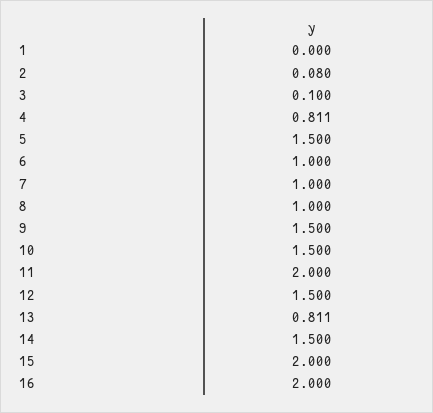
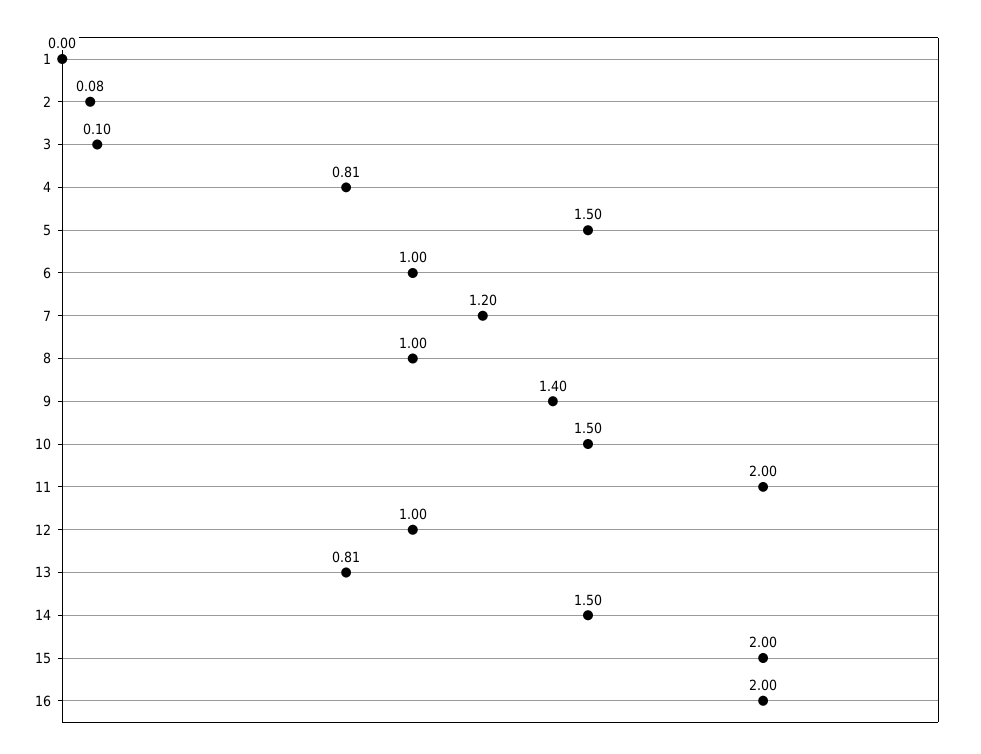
7: 1 -> 1.2
9: 1.5 -> 1.4
12: 1.5 -> 1

